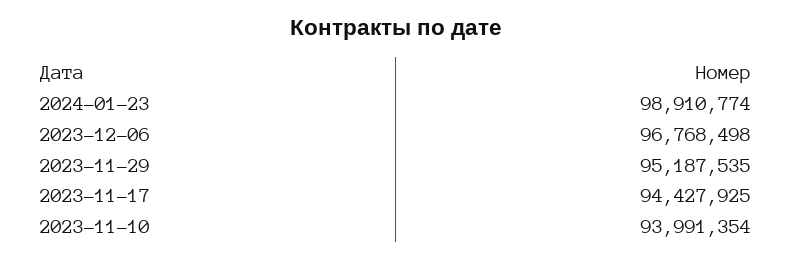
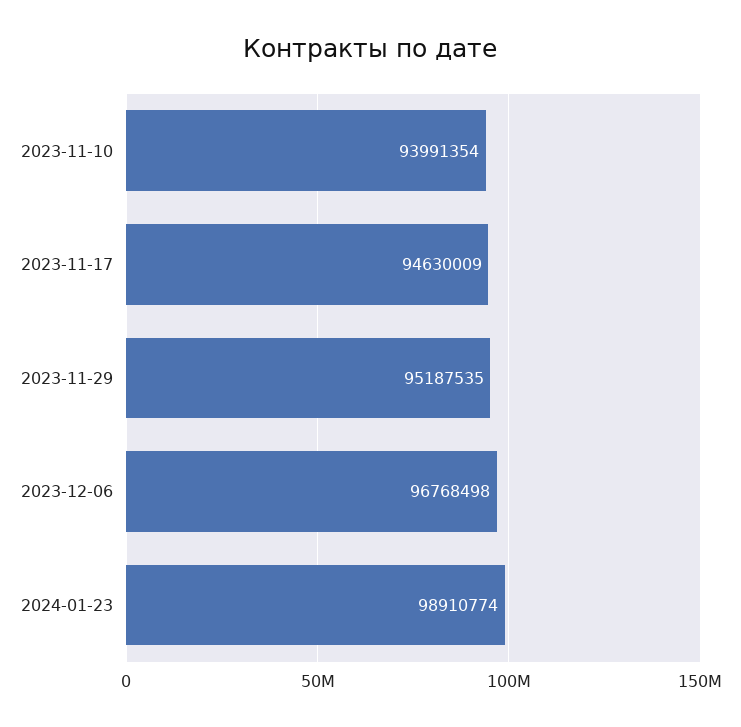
2023-11-17: 94427925 -> 94630009

